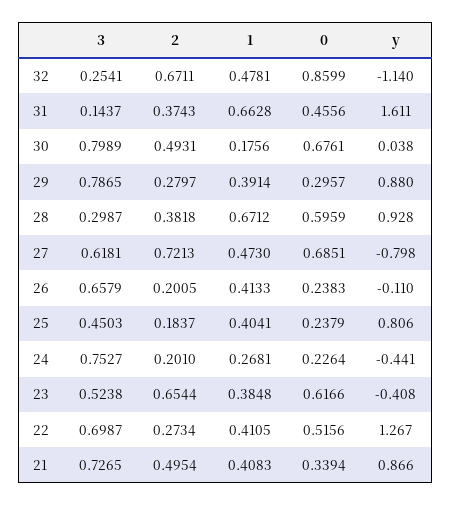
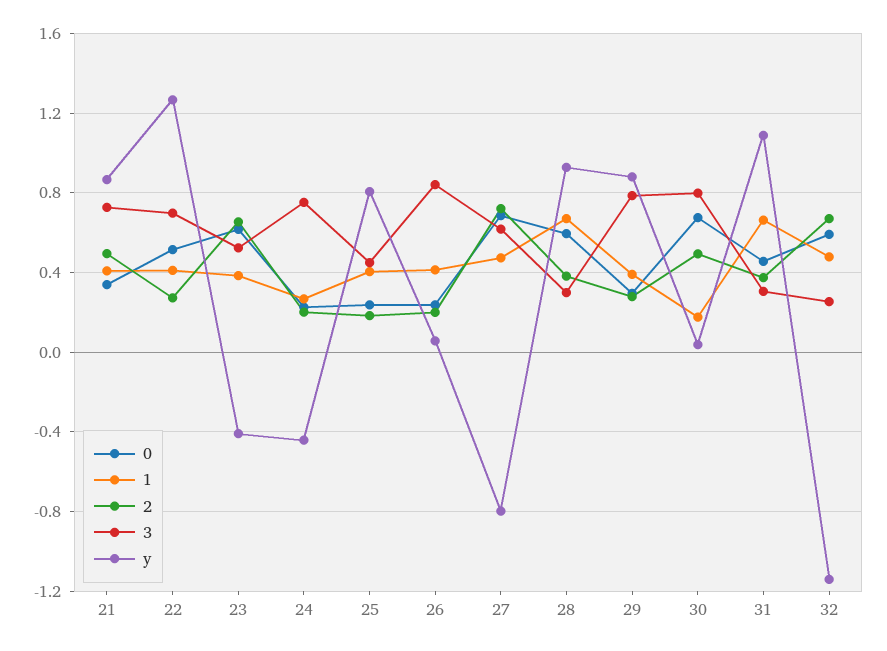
0, 32: 0.8599 -> 0.6
3, 31: 0.1437 -> 0.3
y, 31: 1.611 -> 1.1
3, 26: 0.6579 -> 0.85
y, 26: -0.11 -> 0.05

